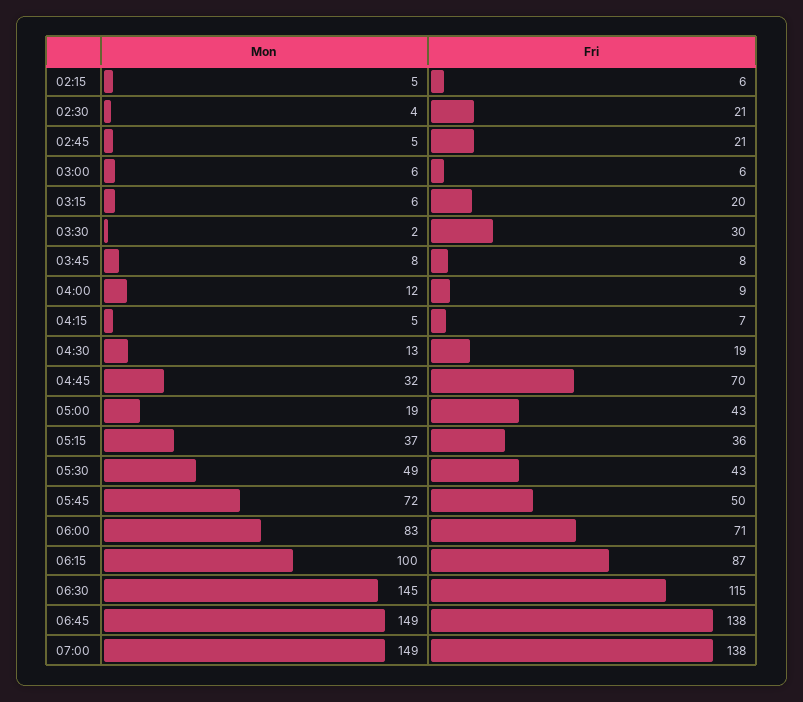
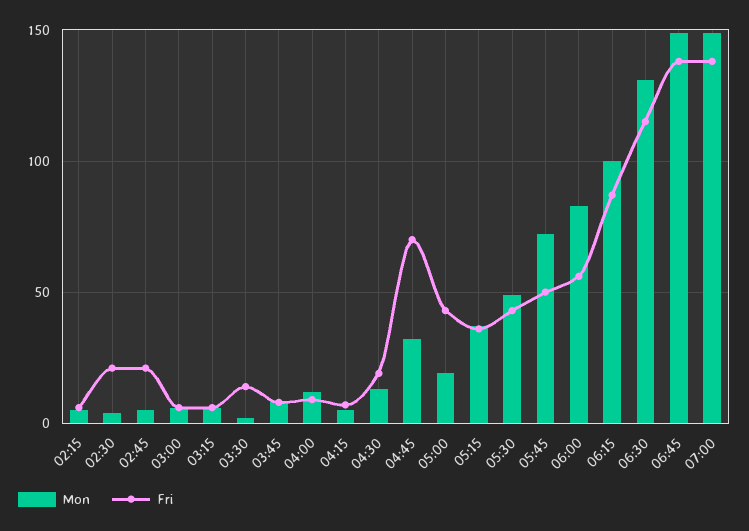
Fri, 03:15: 20 -> 5
Fri, 03:30: 30 -> 15
Fri, 06:00: 71 -> 55
Mon, 06:30: 145 -> 130

